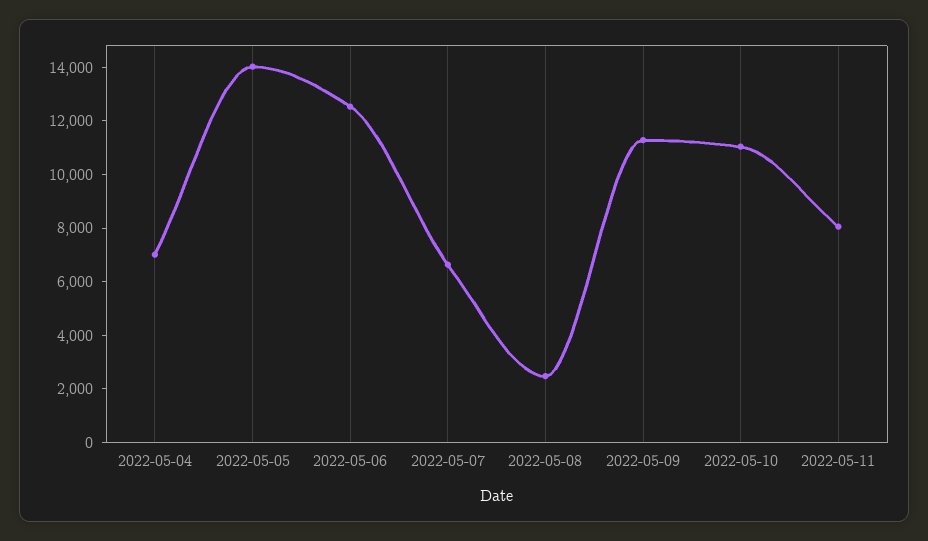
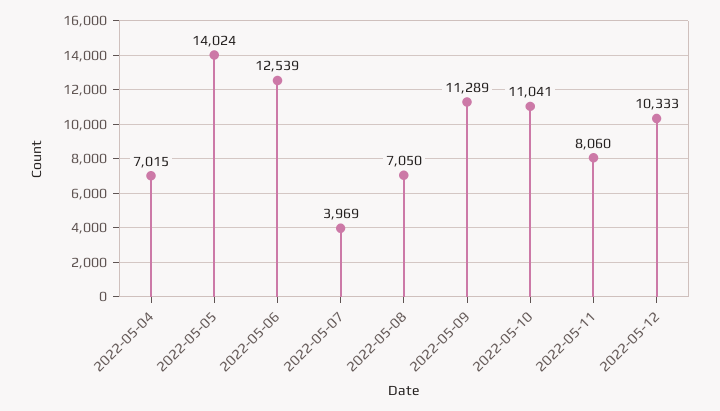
2022-05-07: 6500 -> 3969
2022-05-08: 2500 -> 7050
2022-05-12: none -> 10333

